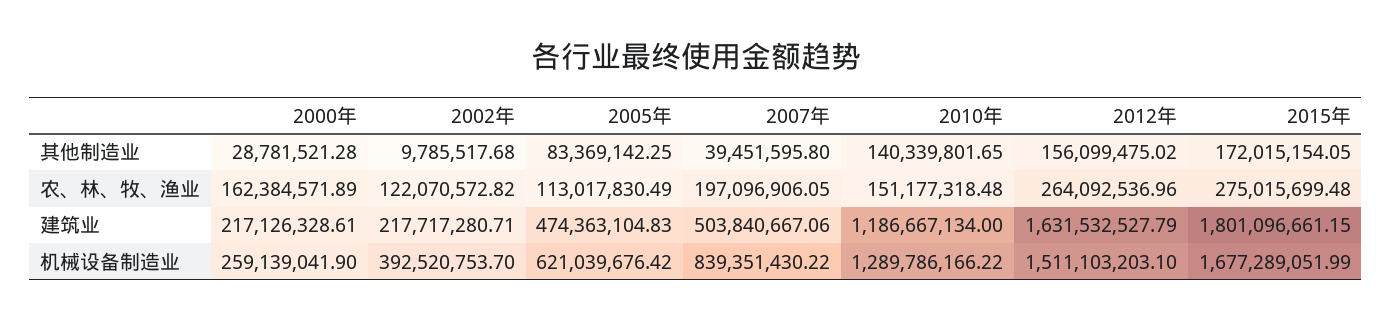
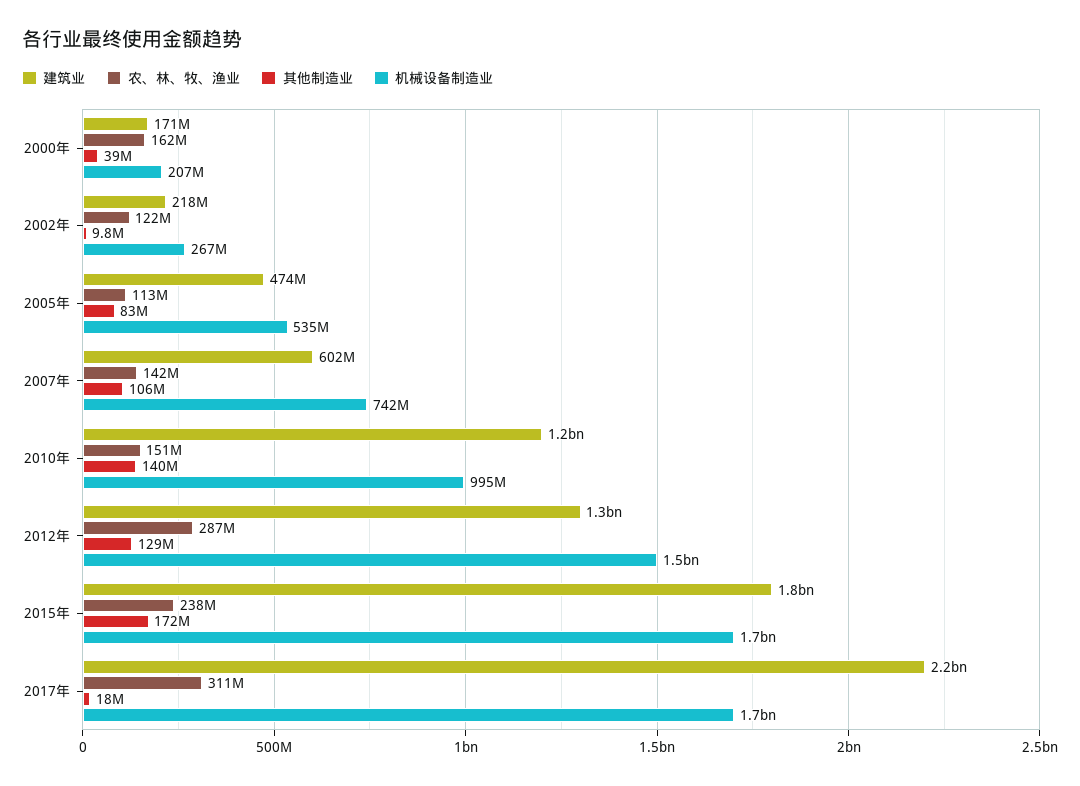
其他制造业, 2000年: 28781521.28 -> 39000000
其他制造业, 2007年: 39451595.8 -> 106000000
其他制造业, 2012年: 156099475.02 -> 129000000
农、林、牧、渔业, 2007年: 197096906.05 -> 142000000
农、林、牧、渔业, 2012年: 264092536.96 -> 287000000
农、林、牧、渔业, 2015年: 275015699.48 -> 238000000
建筑业, 2000年: 217126328.61 -> 171000000
建筑业, 2007年: 503840667.06 -> 602000000
建筑业, 2012年: 1631532527.79 -> 1300000000
机械设备制造业, 2000年: 259139041.9 -> 207000000
机械设备制造业, 2002年: 392520753.7 -> 267000000
机械设备制造业, 2005年: 621039676.42 -> 535000000
机械设备制造业, 2007年: 839351430.22 -> 742000000
机械设备制造业, 2010年: 1289786166.22 -> 995000000
建筑业, 2017年: none -> 2200000000
农、林、牧、渔业, 2017年: none -> 311000000
其他制造业, 2017年: none -> 18000000
机械设备制造业, 2017年: none -> 1700000000

